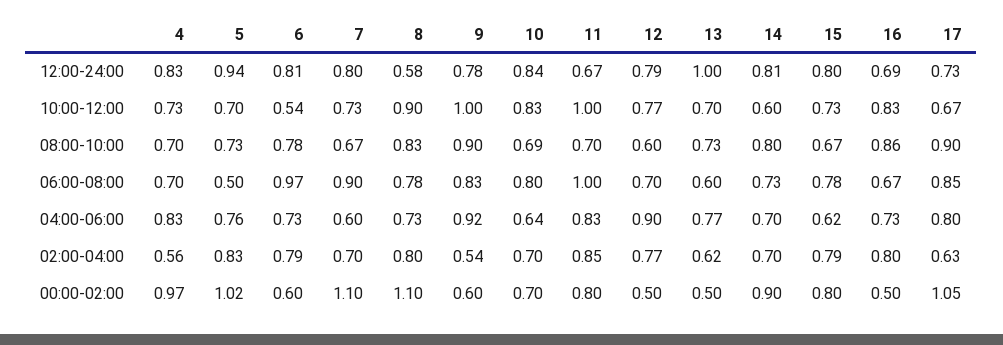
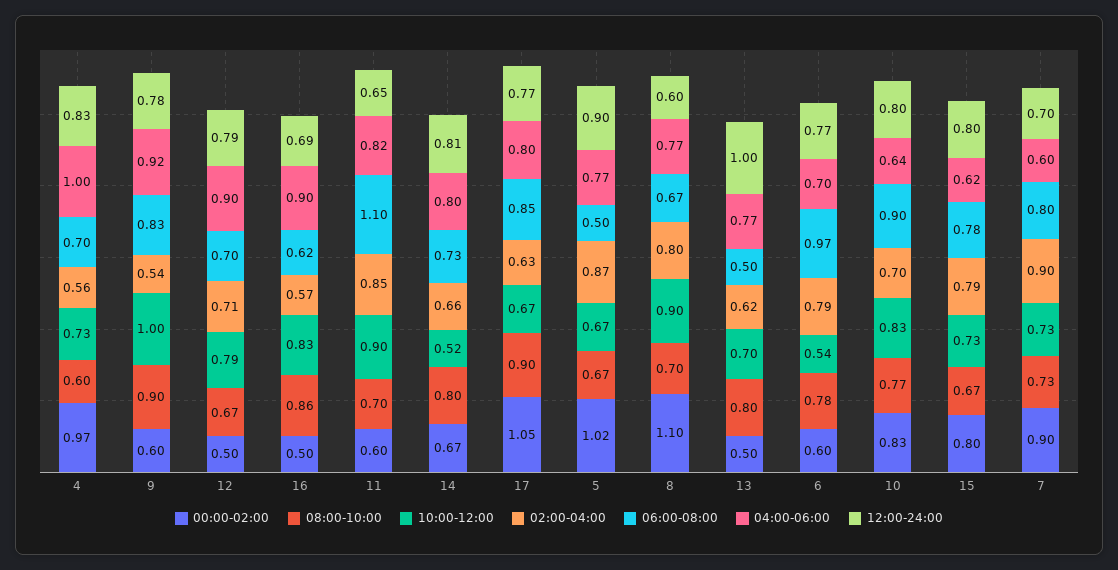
12:00-24:00, 5: 0.94 -> 0.9
12:00-24:00, 6: 0.81 -> 0.77
12:00-24:00, 7: 0.8 -> 0.7
12:00-24:00, 8: 0.58 -> 0.6
12:00-24:00, 10: 0.84 -> 0.8
12:00-24:00, 11: 0.67 -> 0.65
12:00-24:00, 17: 0.73 -> 0.77
10:00-12:00, 5: 0.7 -> 0.67
10:00-12:00, 11: 1 -> 0.9
10:00-12:00, 12: 0.77 -> 0.79
10:00-12:00, 14: 0.6 -> 0.52
08:00-10:00, 4: 0.7 -> 0.6
08:00-10:00, 5: 0.73 -> 0.67
08:00-10:00, 7: 0.67 -> 0.73
08:00-10:00, 8: 0.83 -> 0.7
08:00-10:00, 10: 0.69 -> 0.77
08:00-10:00, 12: 0.6 -> 0.67
08:00-10:00, 13: 0.73 -> 0.8
06:00-08:00, 7: 0.9 -> 0.8
06:00-08:00, 8: 0.78 -> 0.67
06:00-08:00, 10: 0.8 -> 0.9
06:00-08:00, 11: 1 -> 1.1
06:00-08:00, 13: 0.6 -> 0.5
06:00-08:00, 16: 0.67 -> 0.62
04:00-06:00, 4: 0.83 -> 1
04:00-06:00, 5: 0.76 -> 0.77
04:00-06:00, 6: 0.73 -> 0.7
04:00-06:00, 8: 0.73 -> 0.77
04:00-06:00, 11: 0.83 -> 0.82
04:00-06:00, 14: 0.7 -> 0.8
04:00-06:00, 16: 0.73 -> 0.9
02:00-04:00, 5: 0.83 -> 0.87
02:00-04:00, 7: 0.7 -> 0.9
02:00-04:00, 12: 0.77 -> 0.71
02:00-04:00, 14: 0.7 -> 0.66
02:00-04:00, 16: 0.8 -> 0.57
00:00-02:00, 7: 1.1 -> 0.9
00:00-02:00, 10: 0.7 -> 0.83
00:00-02:00, 11: 0.8 -> 0.6
00:00-02:00, 14: 0.9 -> 0.67

